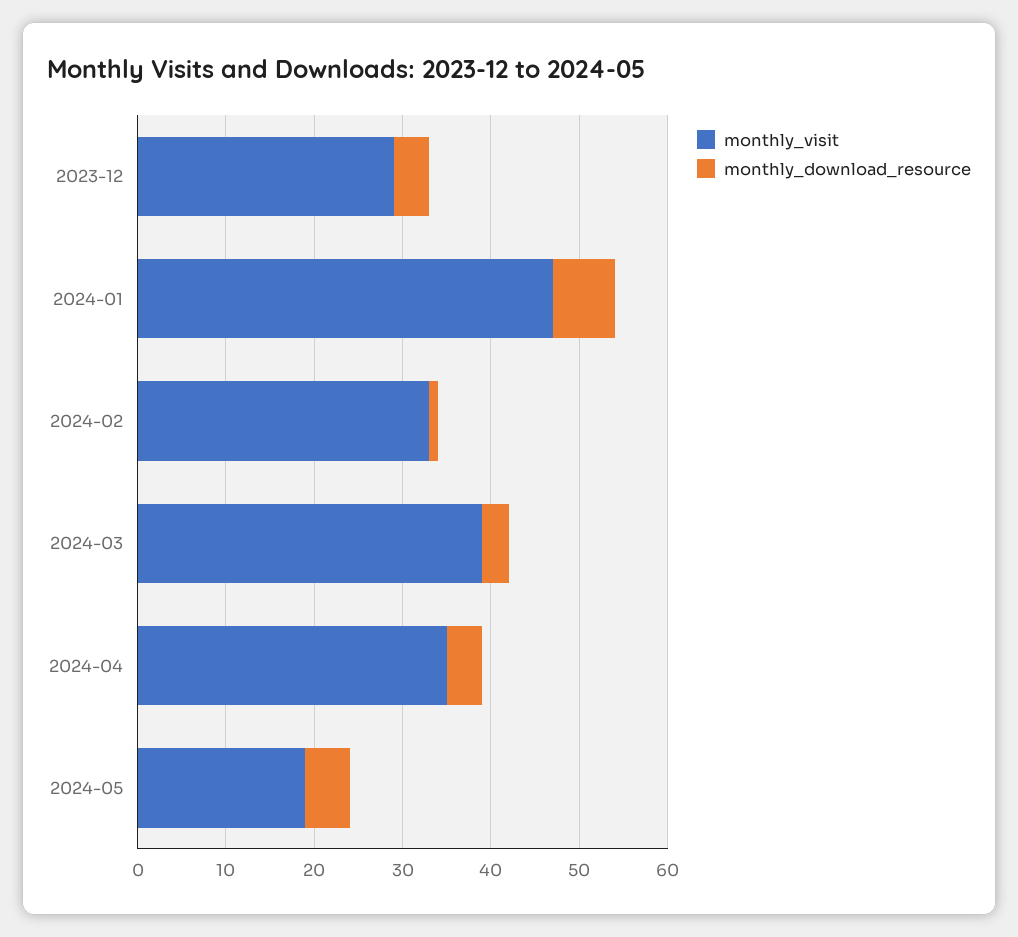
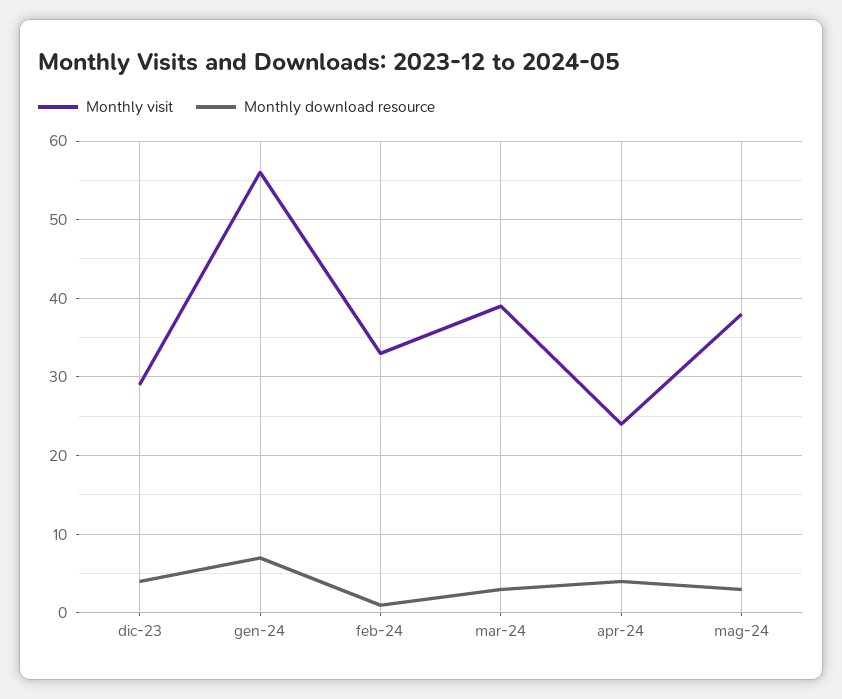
monthly_visit, 2024-01: 47 -> 56
monthly_visit, 2024-04: 35 -> 24
monthly_visit, 2024-05: 19 -> 38
monthly_download_resource, 2024-05: 5 -> 3

